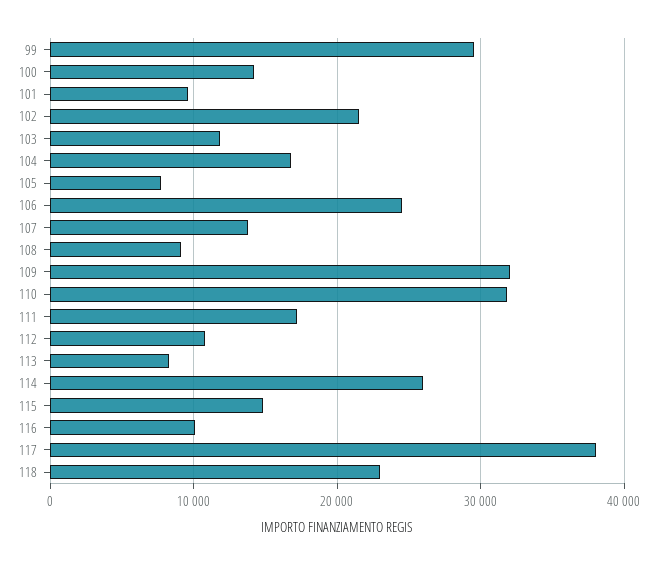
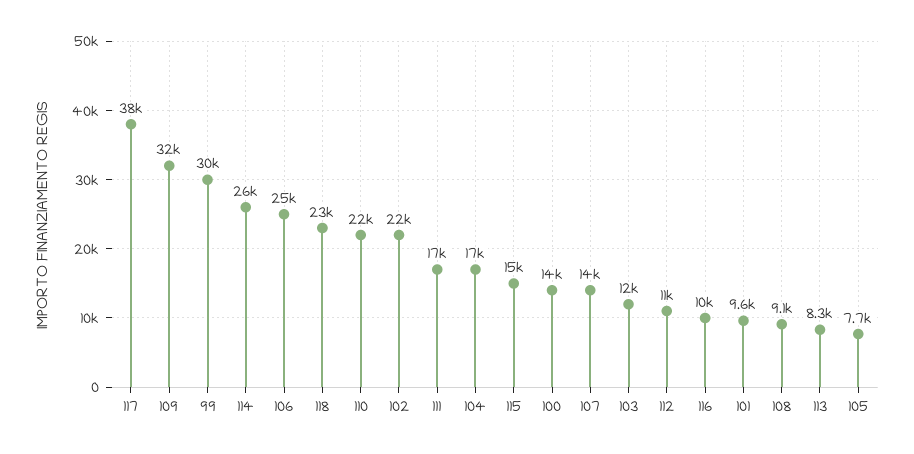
110: 32000 -> 22000

